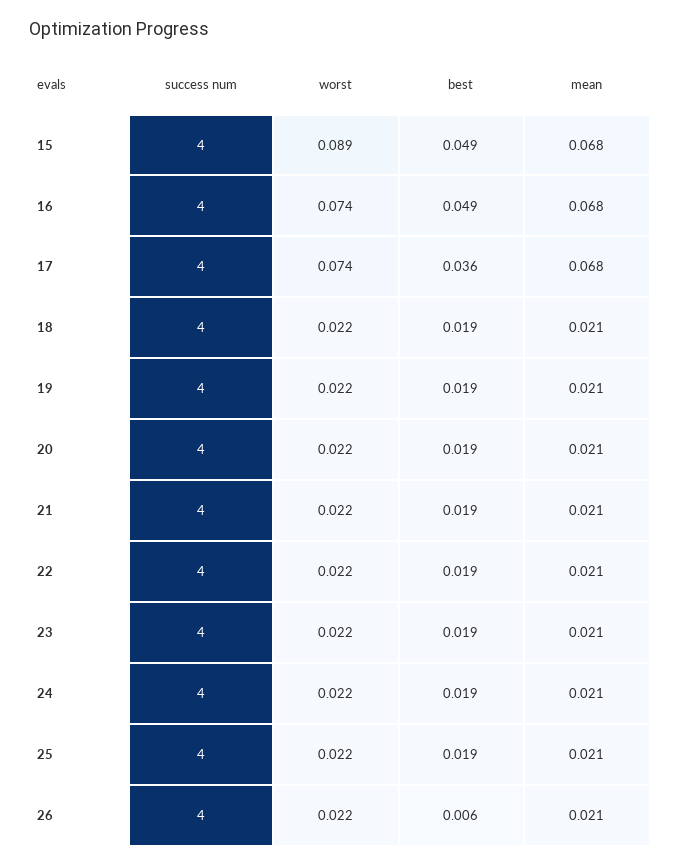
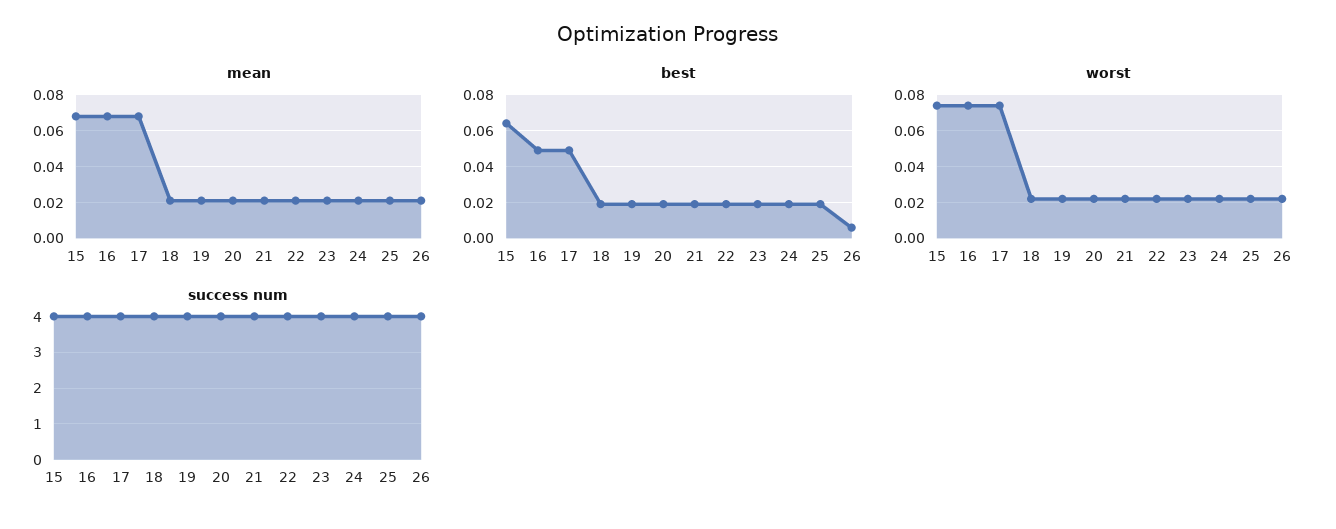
worst, 15: 0.089 -> 0.075
best, 15: 0.049 -> 0.065
best, 17: 0.036 -> 0.05

